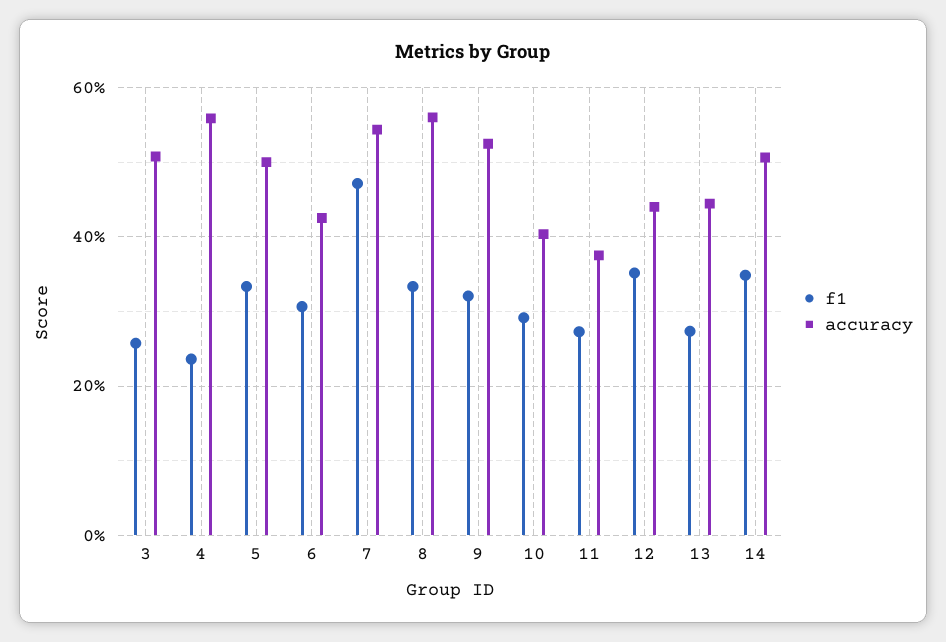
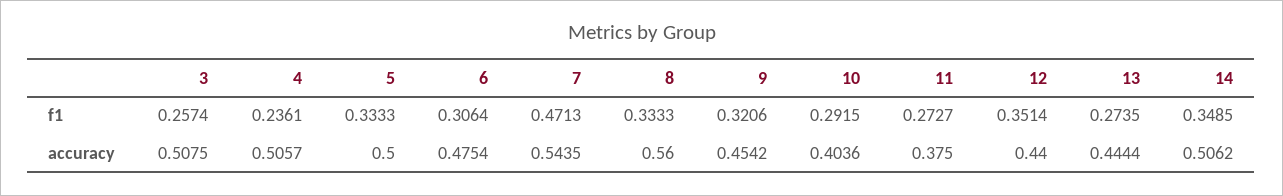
accuracy, 4: 0.56 -> 0.5057
accuracy, 6: 0.42 -> 0.4754
accuracy, 9: 0.52 -> 0.4542

